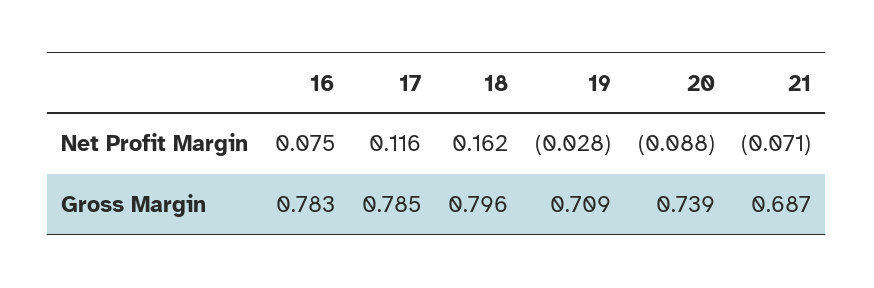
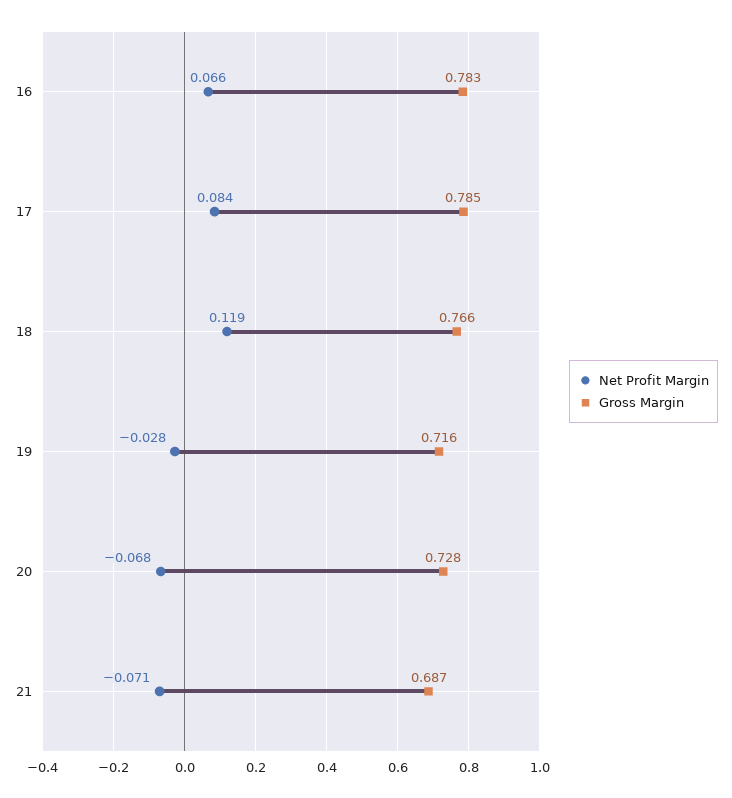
Net Profit Margin, 16: 0.075 -> 0.066
Net Profit Margin, 17: 0.116 -> 0.084
Net Profit Margin, 18: 0.162 -> 0.119
Net Profit Margin, 20: -0.088 -> -0.068
Gross Margin, 18: 0.796 -> 0.766
Gross Margin, 19: 0.709 -> 0.716
Gross Margin, 20: 0.739 -> 0.728

